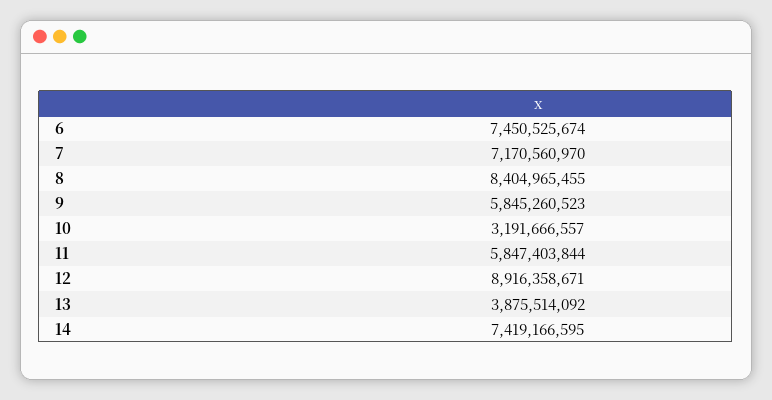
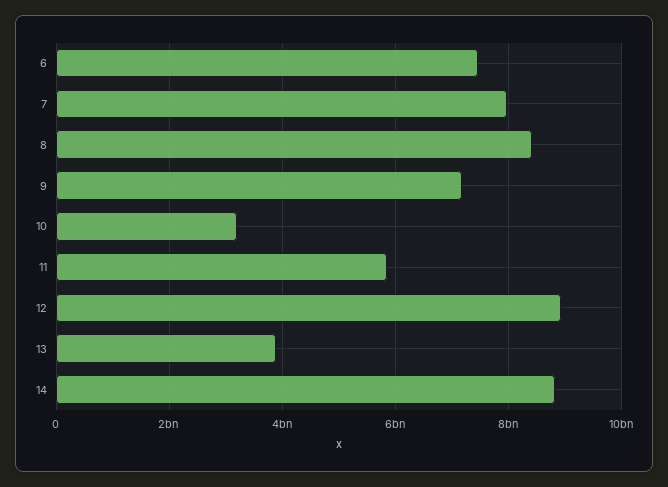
7: 7170560970 -> 8000000000
9: 5845260523 -> 7200000000
14: 7419166595 -> 8800000000

